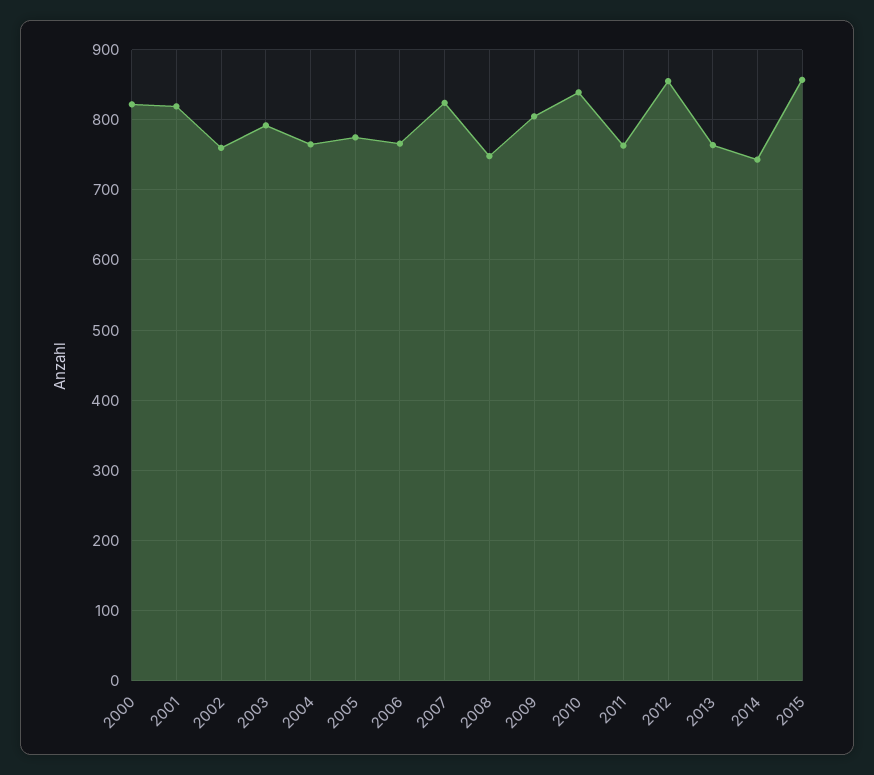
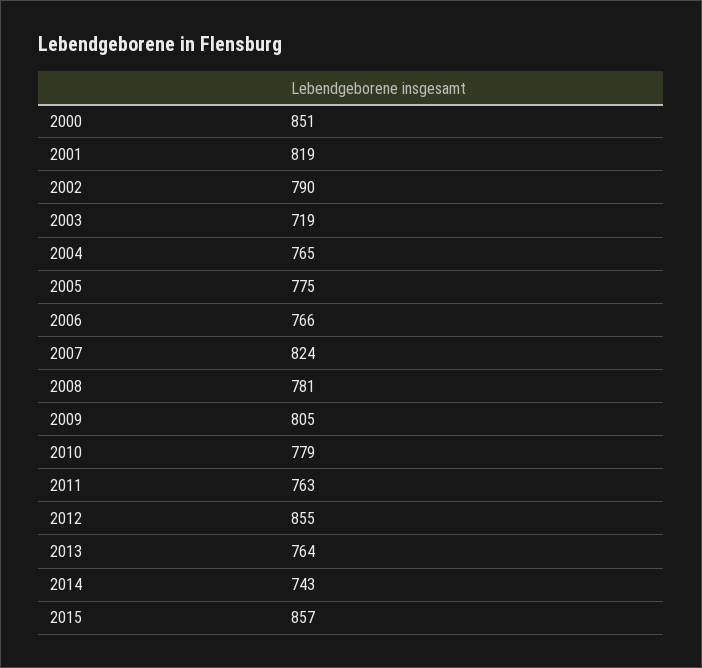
2000: 820 -> 851
2002: 760 -> 790
2003: 790 -> 719
2008: 750 -> 781
2010: 840 -> 779

